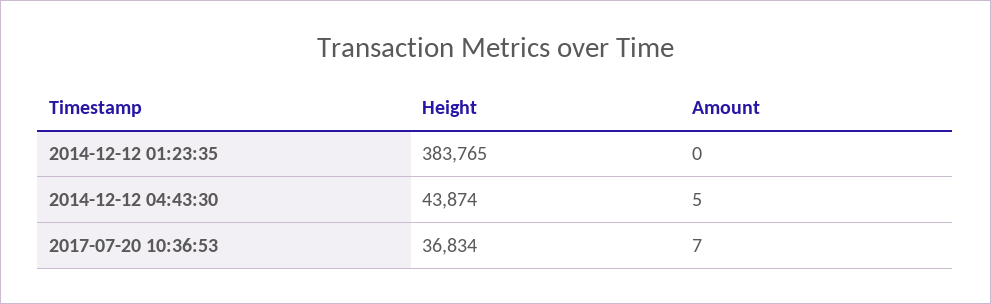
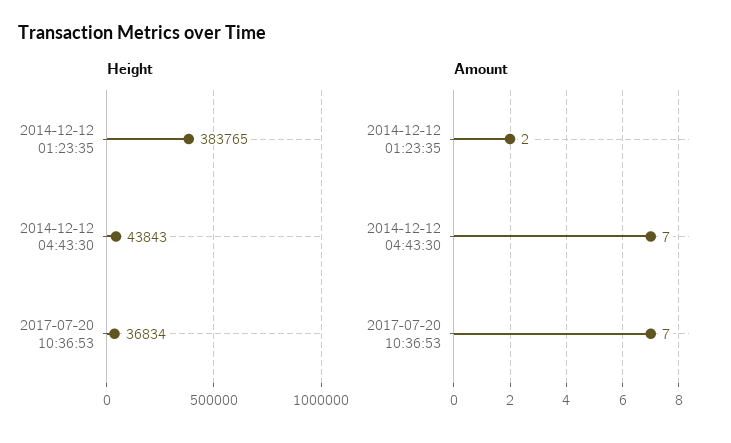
Amount, 2014-12-12 01:23:35: 0 -> 2
Height, 2014-12-12 04:43:30: 43874 -> 43843
Amount, 2014-12-12 04:43:30: 5 -> 7

